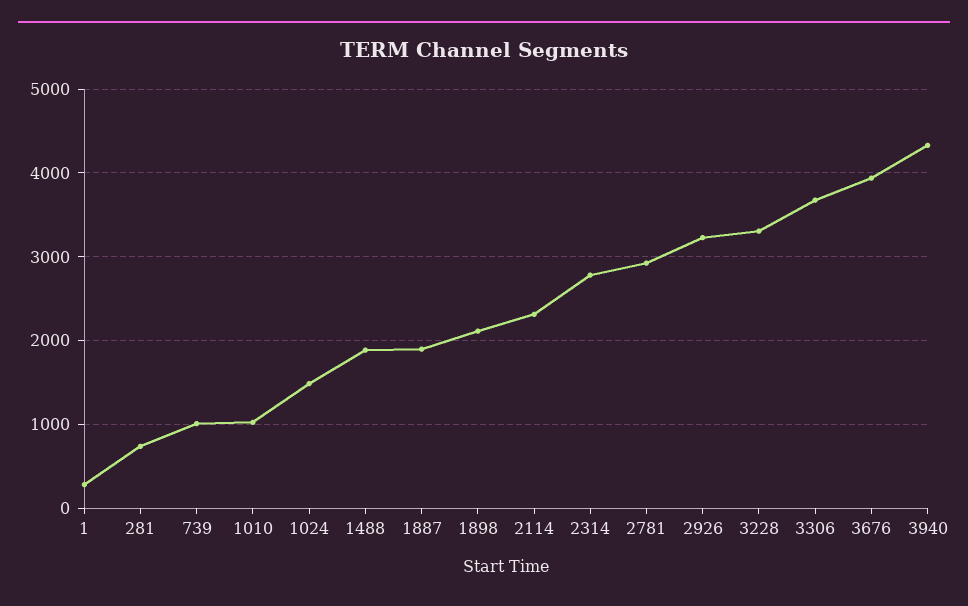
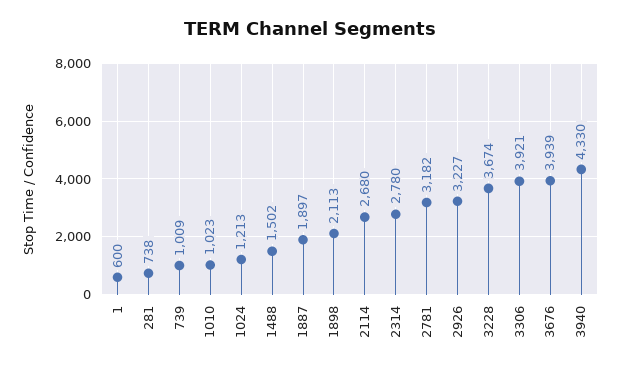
1: 300 -> 600
1024: 1500 -> 1213
1488: 1900 -> 1502
2114: 2300 -> 2680
2781: 2900 -> 3182
3228: 3300 -> 3674
3306: 3700 -> 3921

